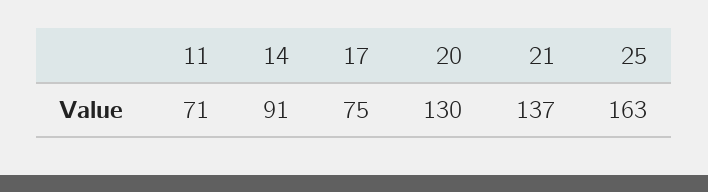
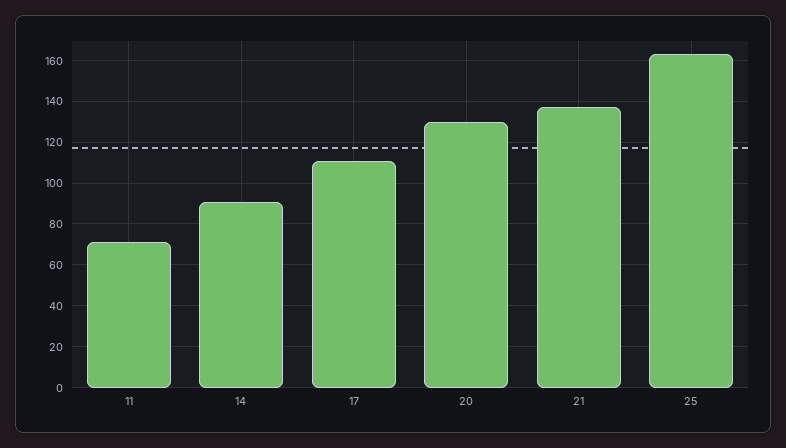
17: 75 -> 110

